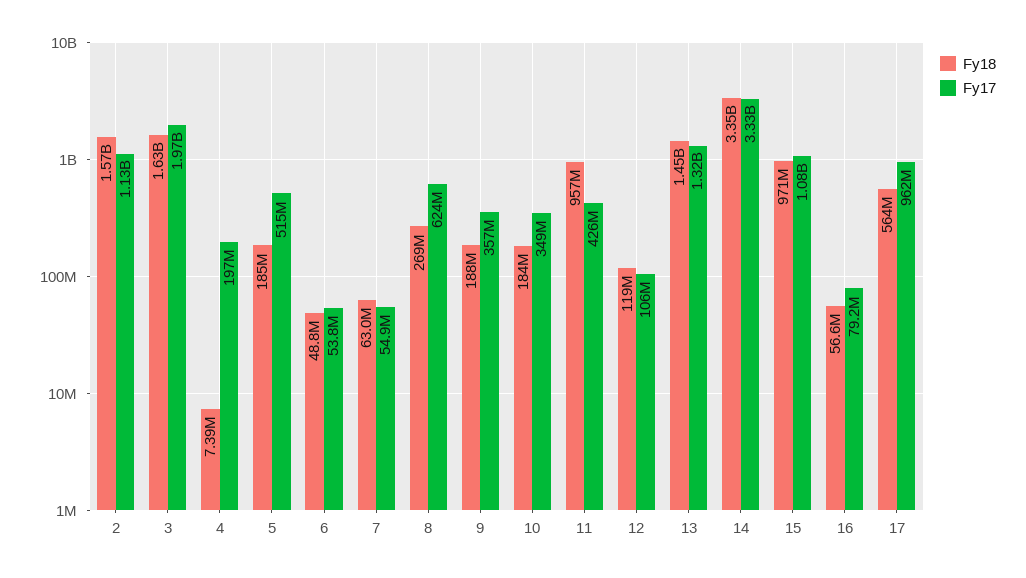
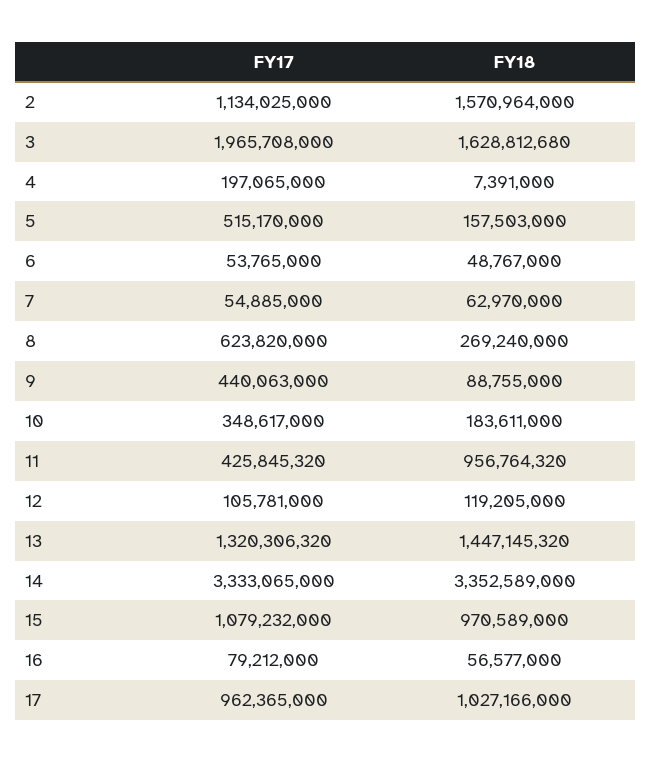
Fy18, 5: 185000000 -> 157503000
Fy18, 9: 188000000 -> 88755000
Fy17, 9: 357000000 -> 440063000
Fy18, 17: 564000000 -> 1027166000

